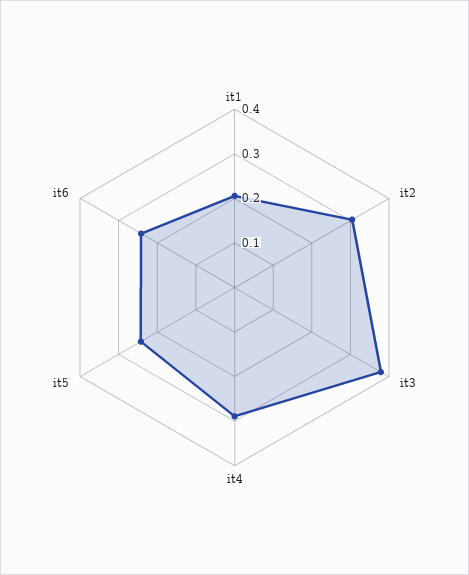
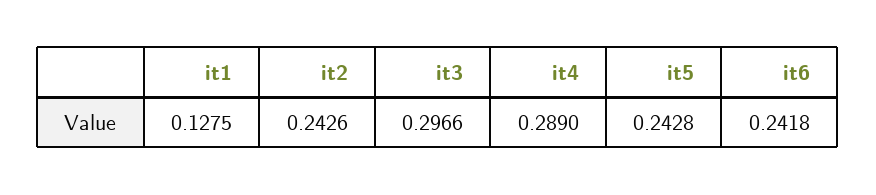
it1: 0.2 -> 0.1275
it2: 0.3 -> 0.2426
it3: 0.38 -> 0.2966

